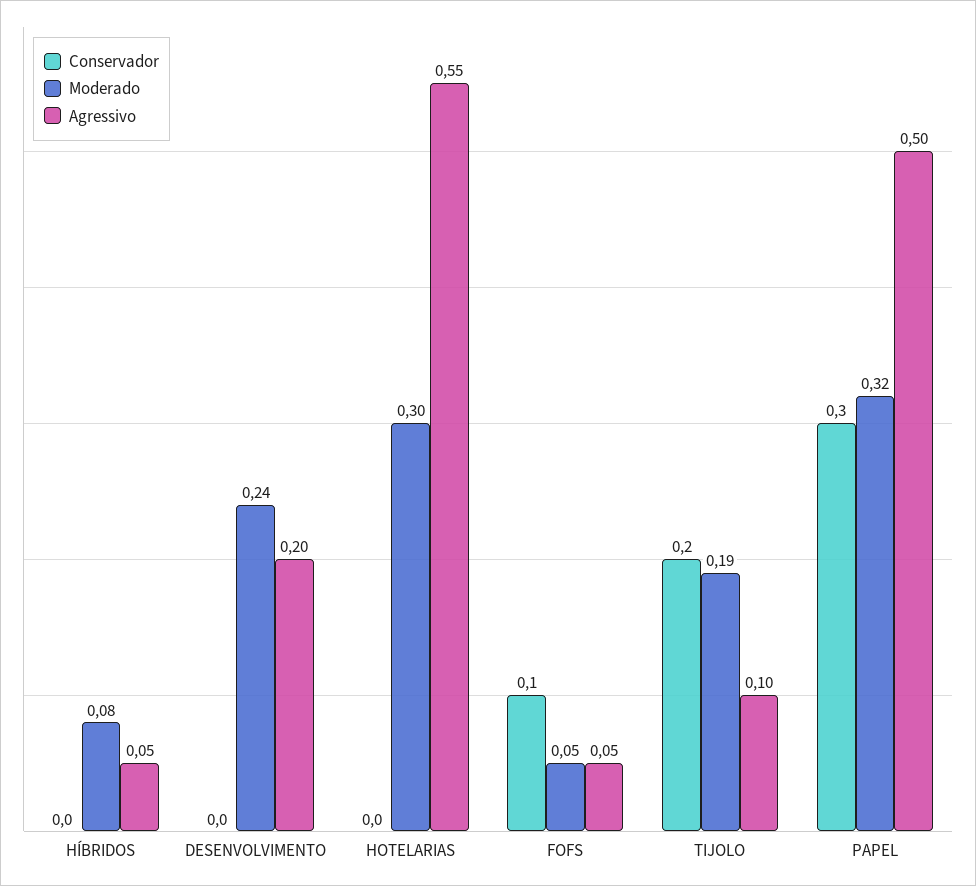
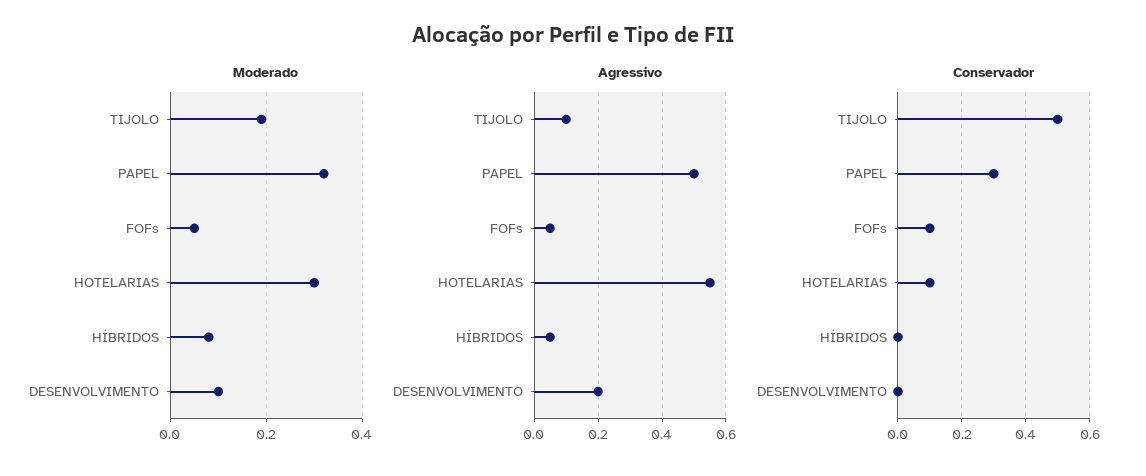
Moderado, DESENVOLVIMENTO: 0.24 -> 0.1
Conservador, HOTELARIAS: 0 -> 0.1
Conservador, TIJOLO: 0.2 -> 0.5

